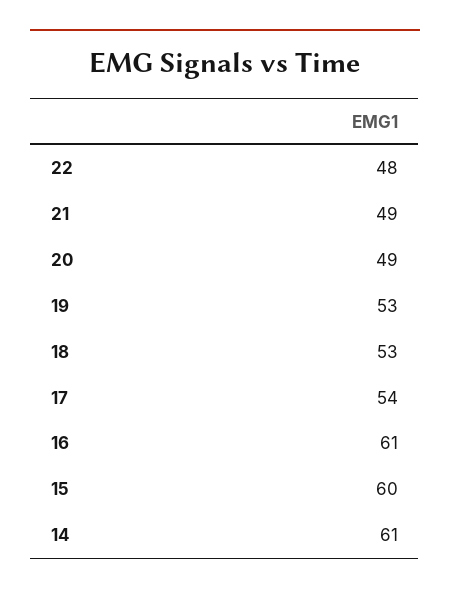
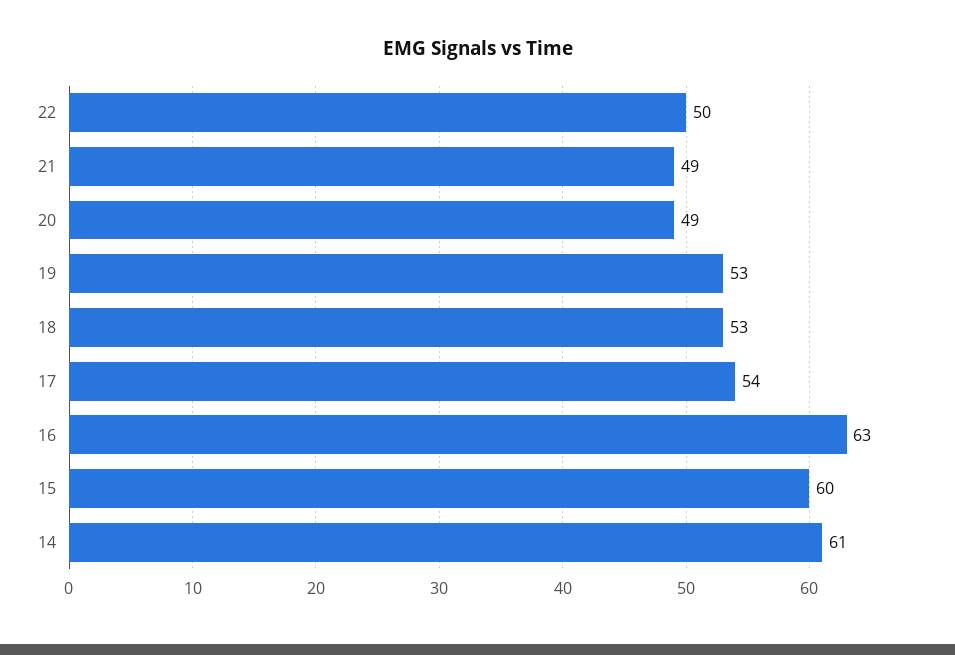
22: 48 -> 50
16: 61 -> 63

